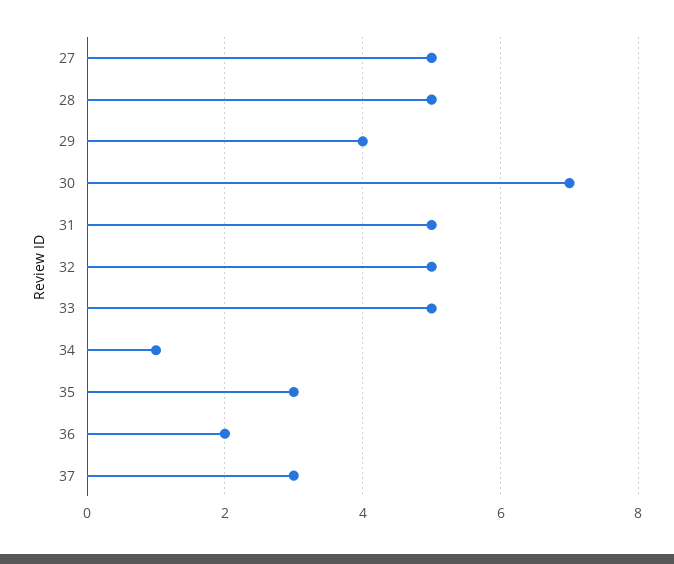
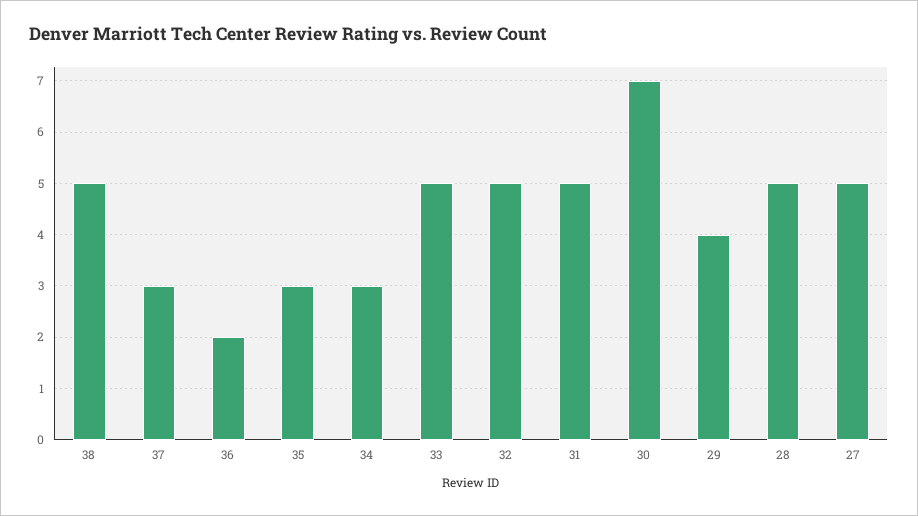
34: 1 -> 3
38: none -> 5

